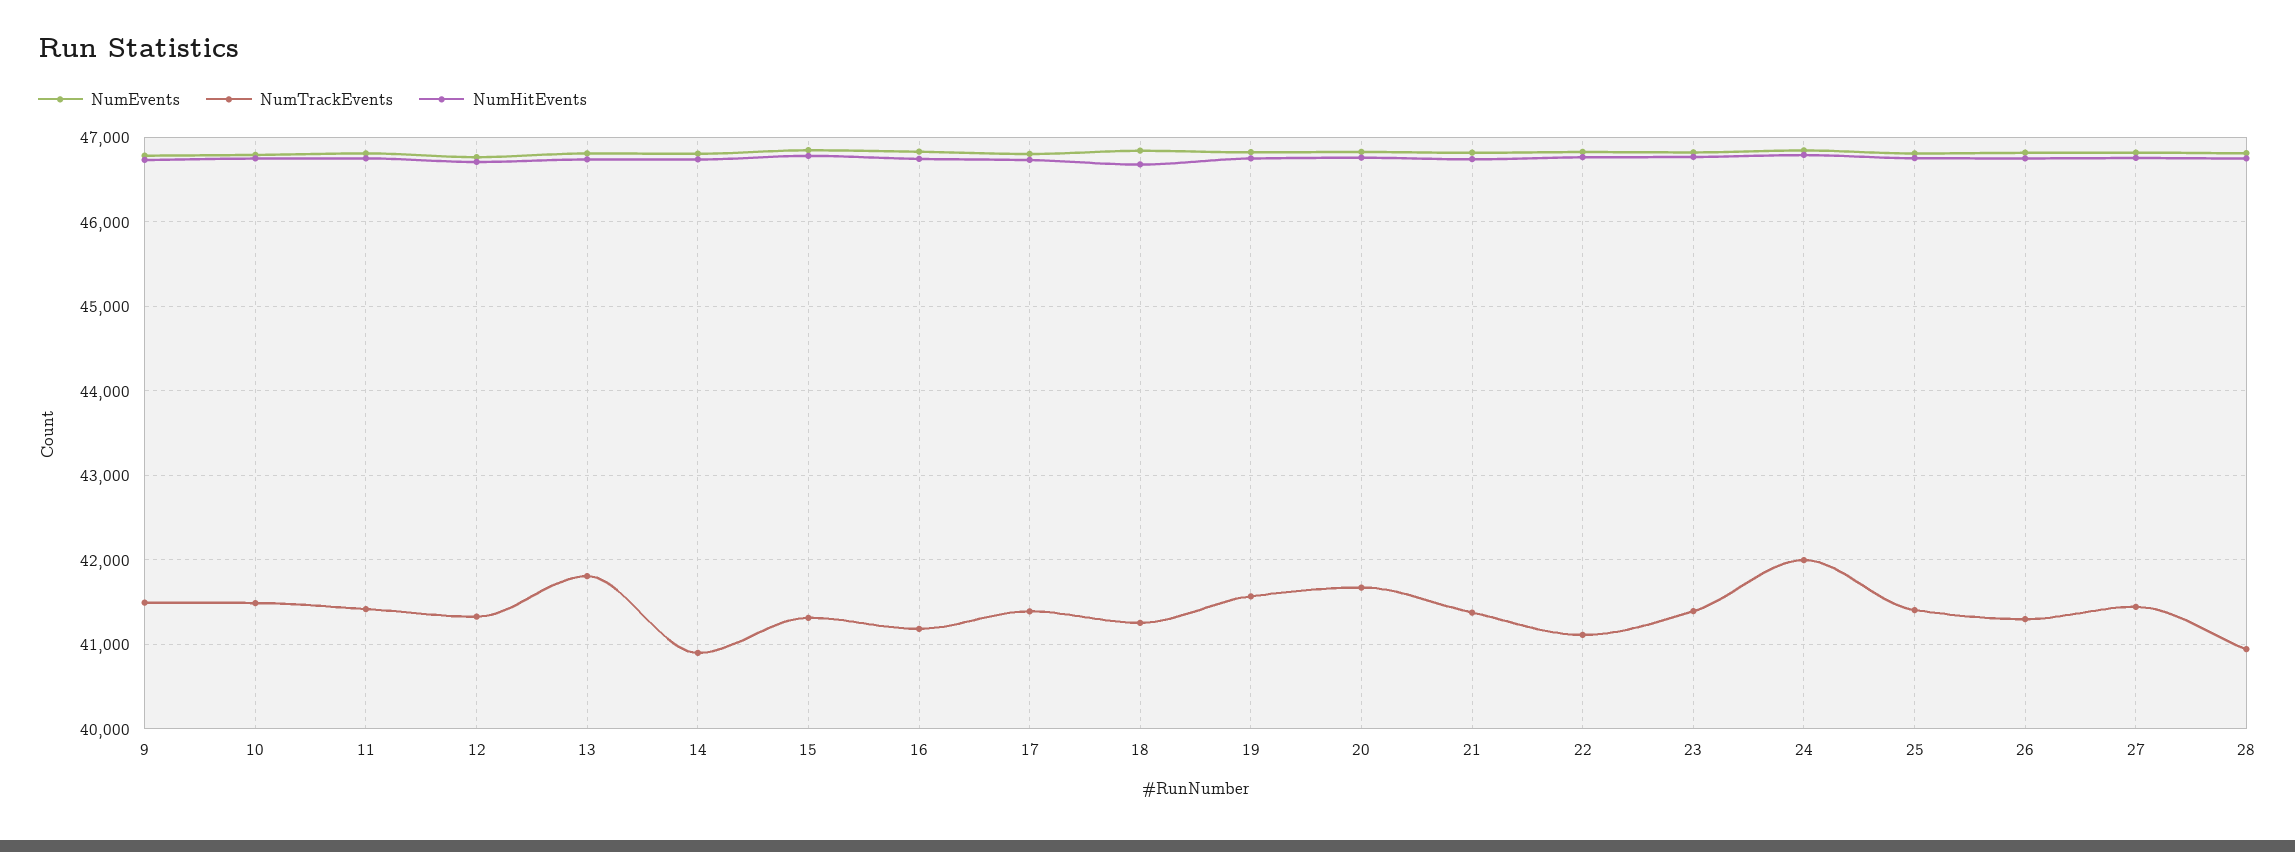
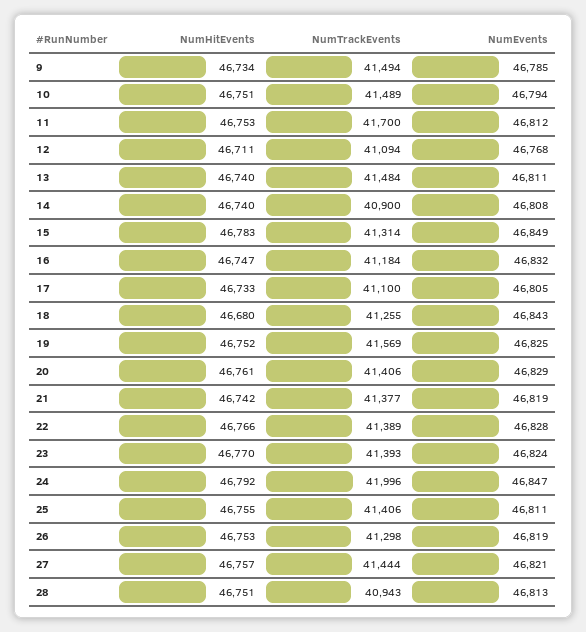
NumTrackEvents, 11: 41400 -> 41700
NumTrackEvents, 12: 41300 -> 41094
NumTrackEvents, 13: 41800 -> 41484
NumTrackEvents, 17: 41400 -> 41100
NumTrackEvents, 20: 41700 -> 41406
NumTrackEvents, 22: 41100 -> 41389

